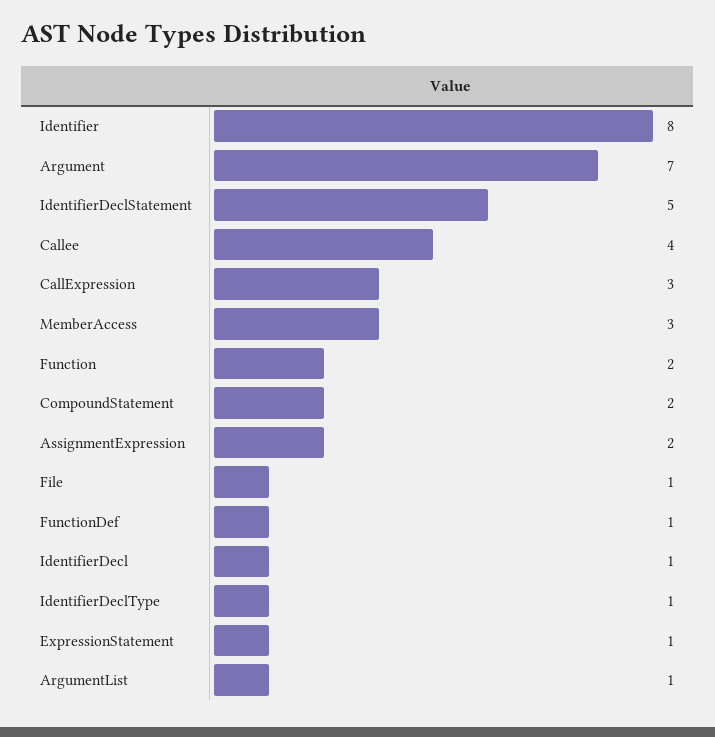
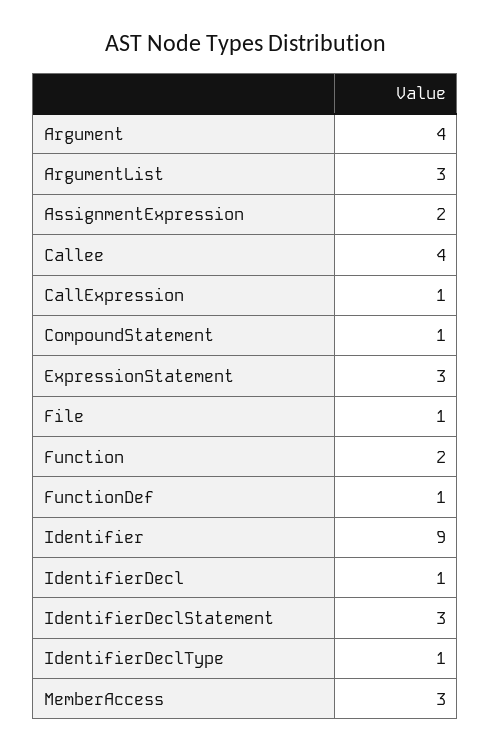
Identifier: 8 -> 9
Argument: 7 -> 4
IdentifierDeclStatement: 5 -> 3
CallExpression: 3 -> 1
CompoundStatement: 2 -> 1
ExpressionStatement: 1 -> 3
ArgumentList: 1 -> 3

